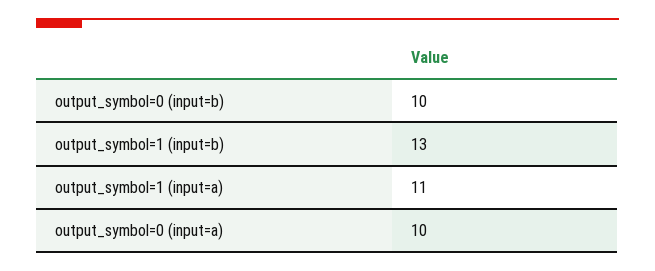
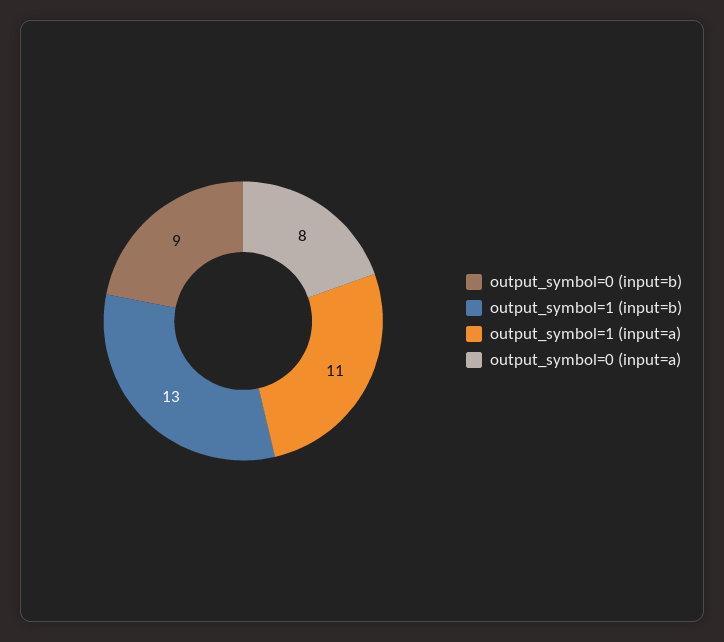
output_symbol=0 (input=b): 10 -> 9
output_symbol=0 (input=a): 10 -> 8

